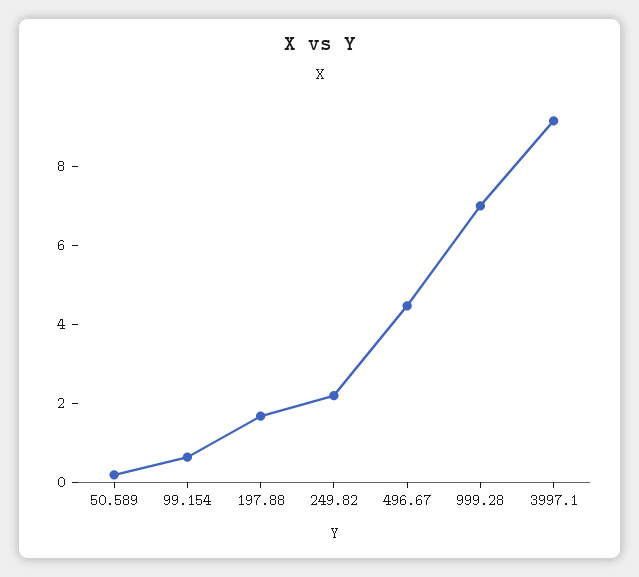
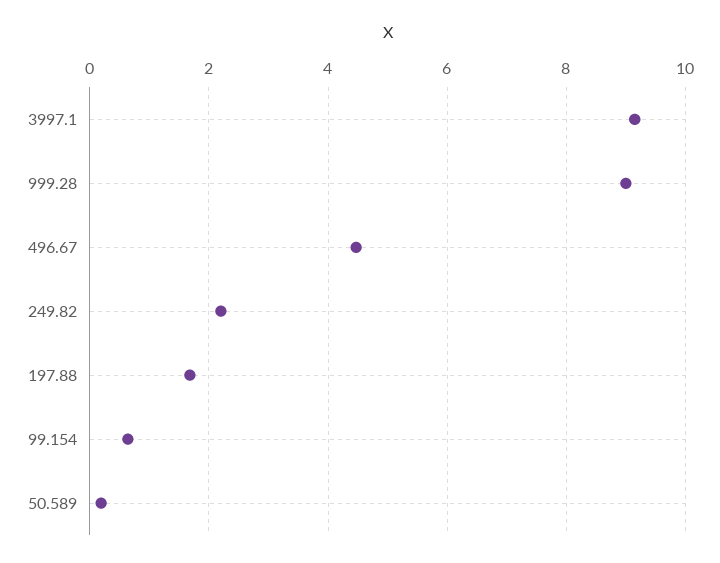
999.28: 7 -> 9

